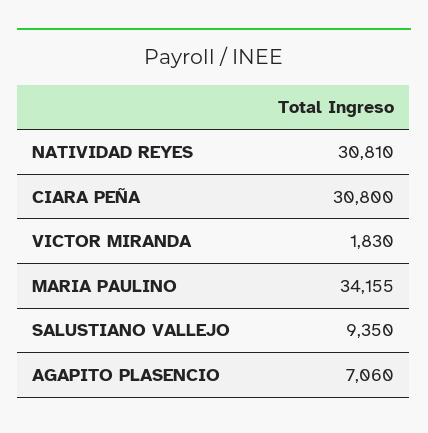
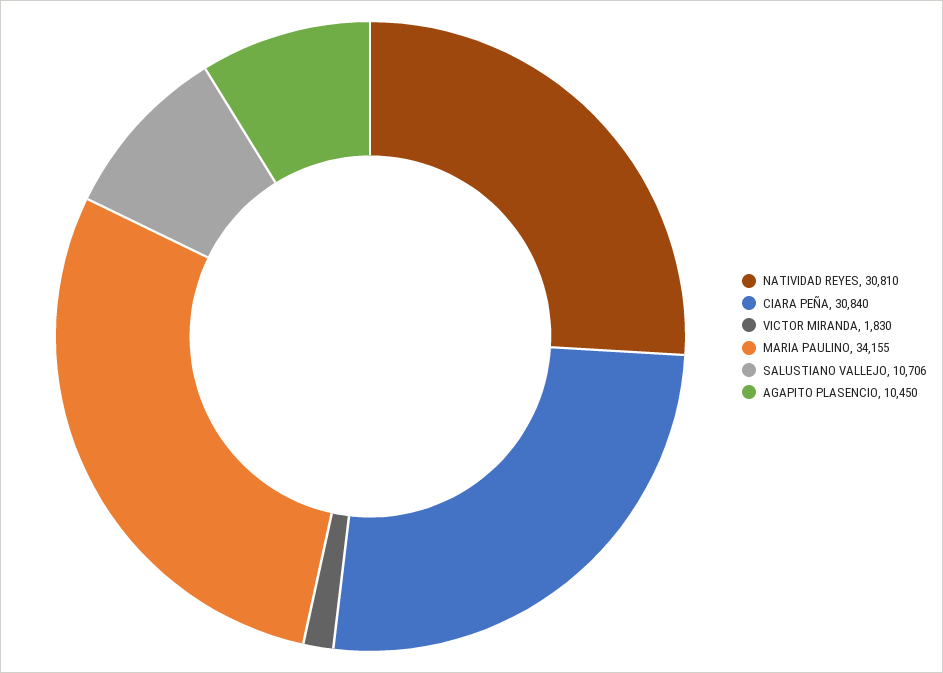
CIARA PEÑA: 30800 -> 30840
SALUSTIANO VALLEJO: 9350 -> 10706
AGAPITO PLASENCIO: 7060 -> 10450

